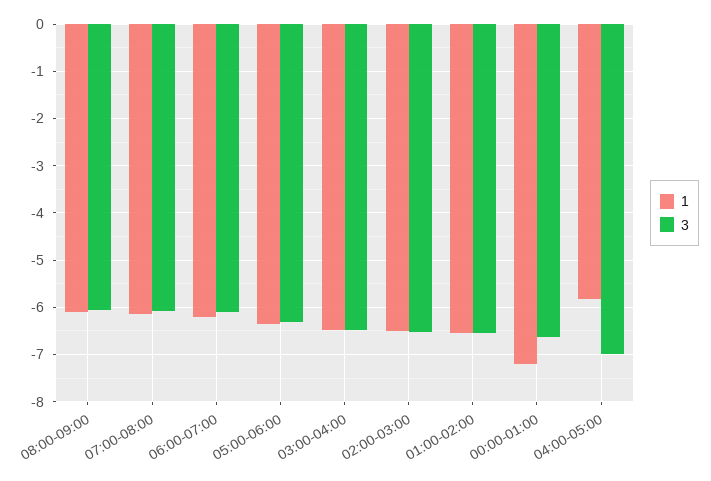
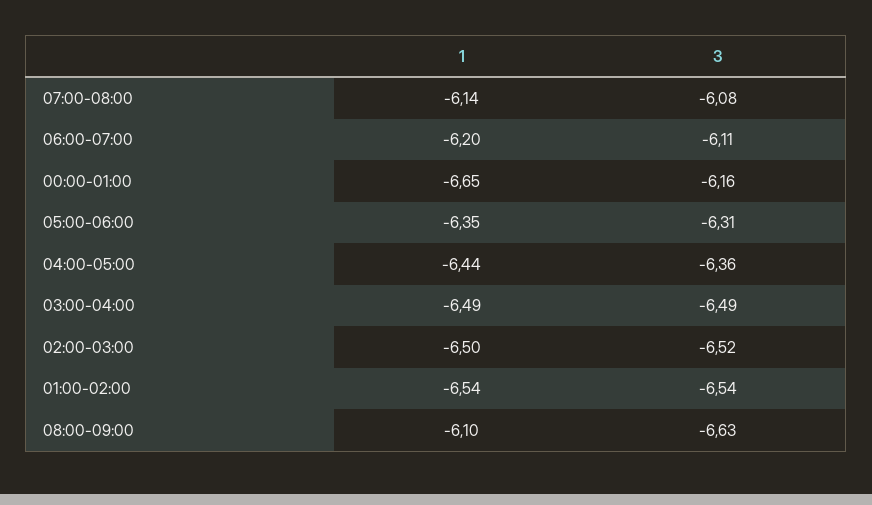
3, 08:00-09:00: -6 -> -6.63
1, 00:00-01:00: -7.2 -> -6.65
3, 00:00-01:00: -6.6 -> -6.16
1, 04:00-05:00: -5.8 -> -6.44
3, 04:00-05:00: -7 -> -6.36

